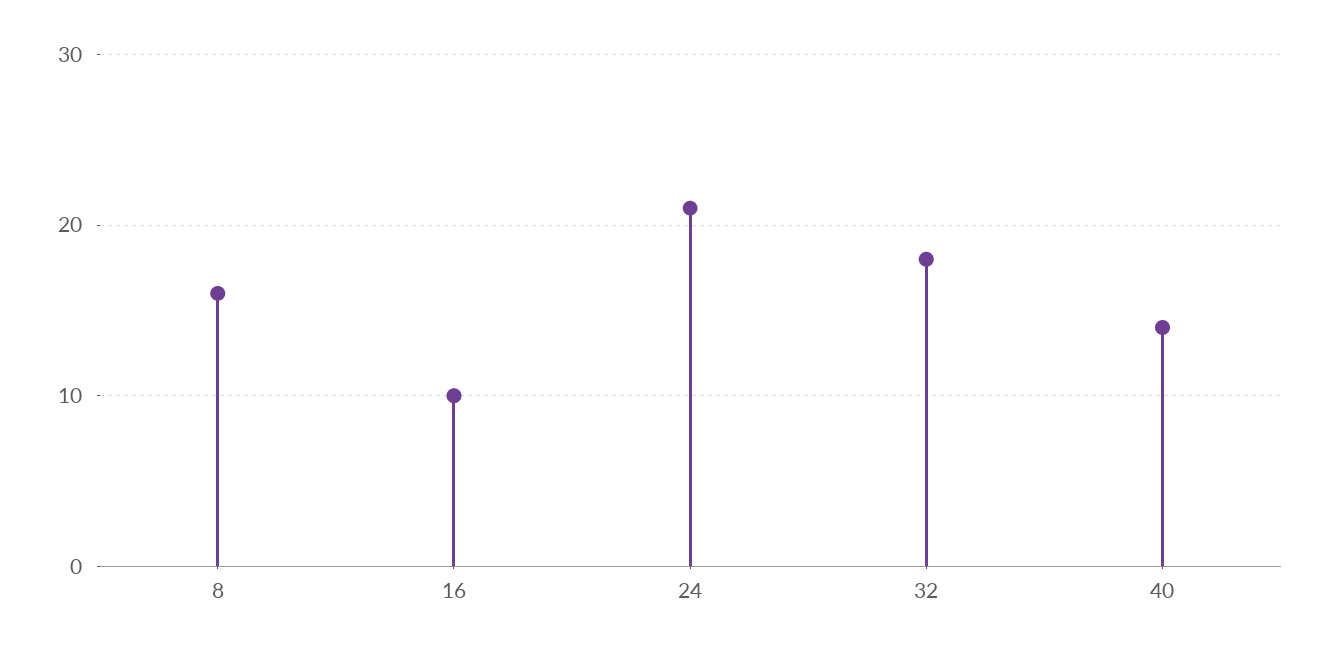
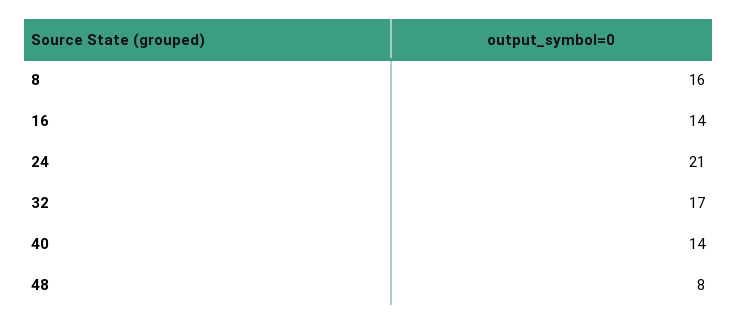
16: 10 -> 14
32: 18 -> 17
48: none -> 8

